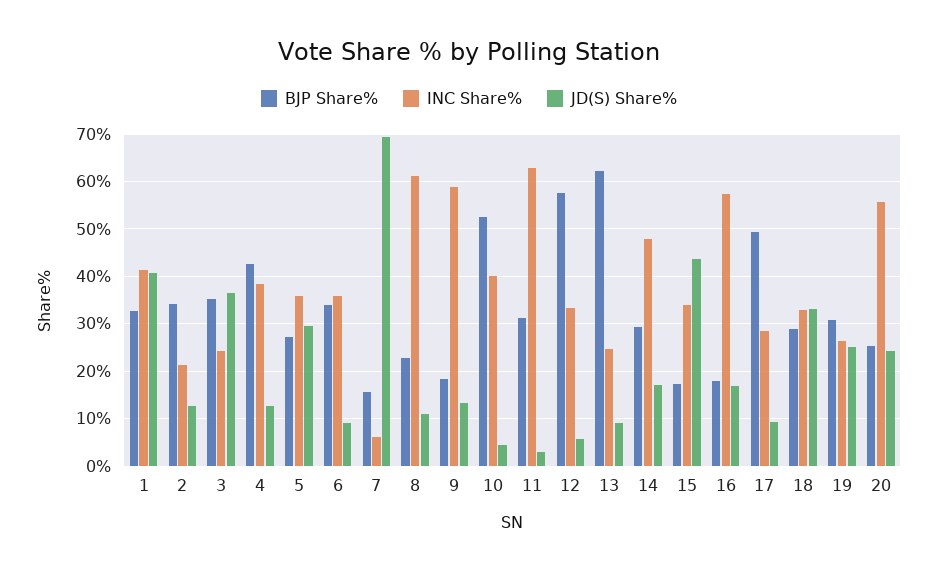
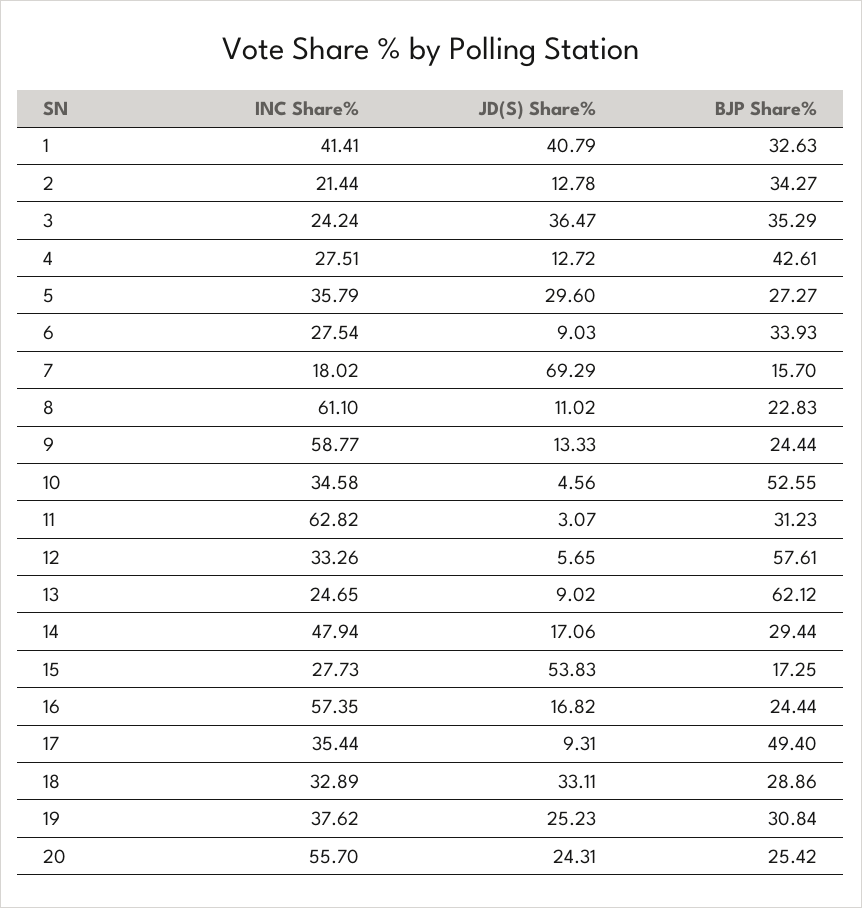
INC Share%, 4: 38 -> 27.51
INC Share%, 6: 36 -> 27.54
INC Share%, 7: 6 -> 18.02
BJP Share%, 9: 18 -> 24.44
INC Share%, 10: 40 -> 34.58
INC Share%, 15: 34 -> 27.73
JD(S) Share%, 15: 44 -> 53.83
BJP Share%, 16: 18 -> 24.44
INC Share%, 17: 28 -> 35.44
INC Share%, 19: 26 -> 37.62

